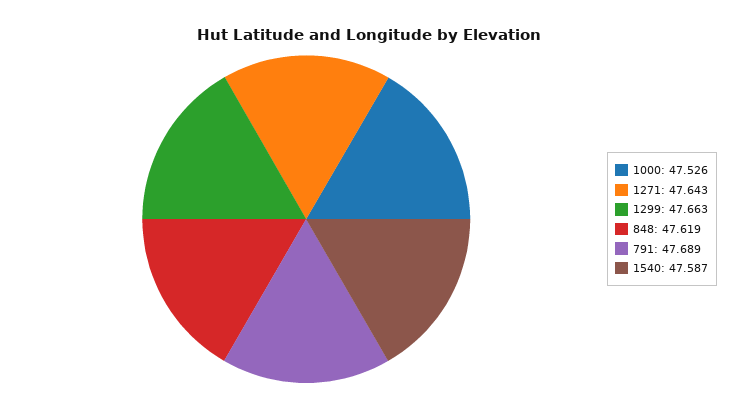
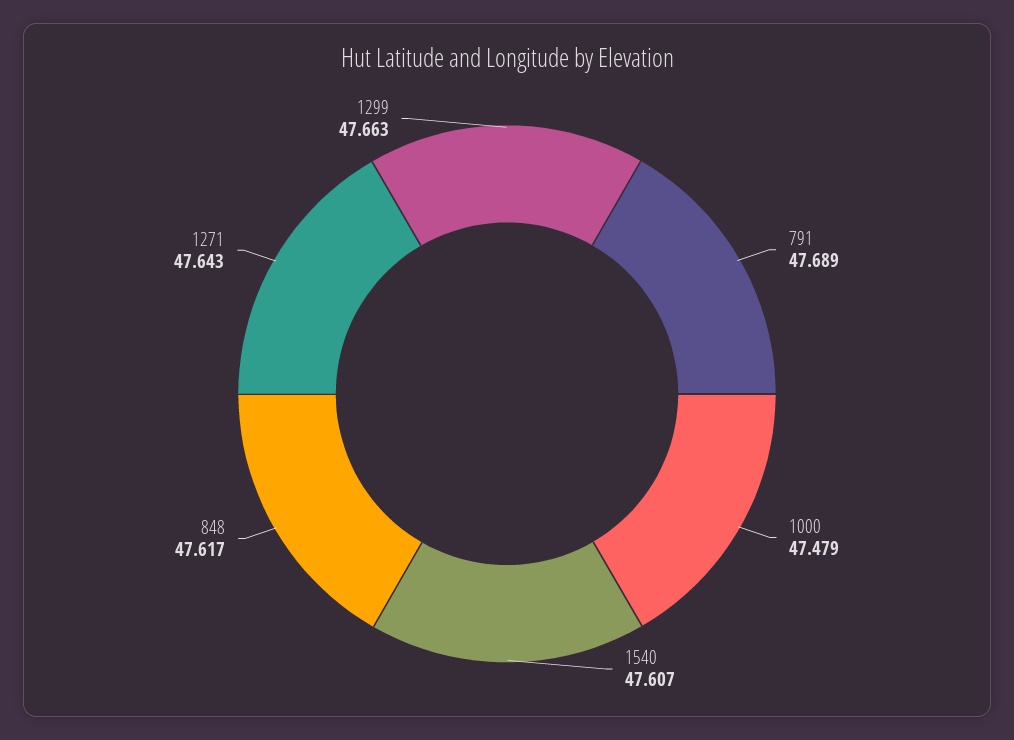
1000: 47.526 -> 47.479
848: 47.619 -> 47.617
1540: 47.587 -> 47.607

